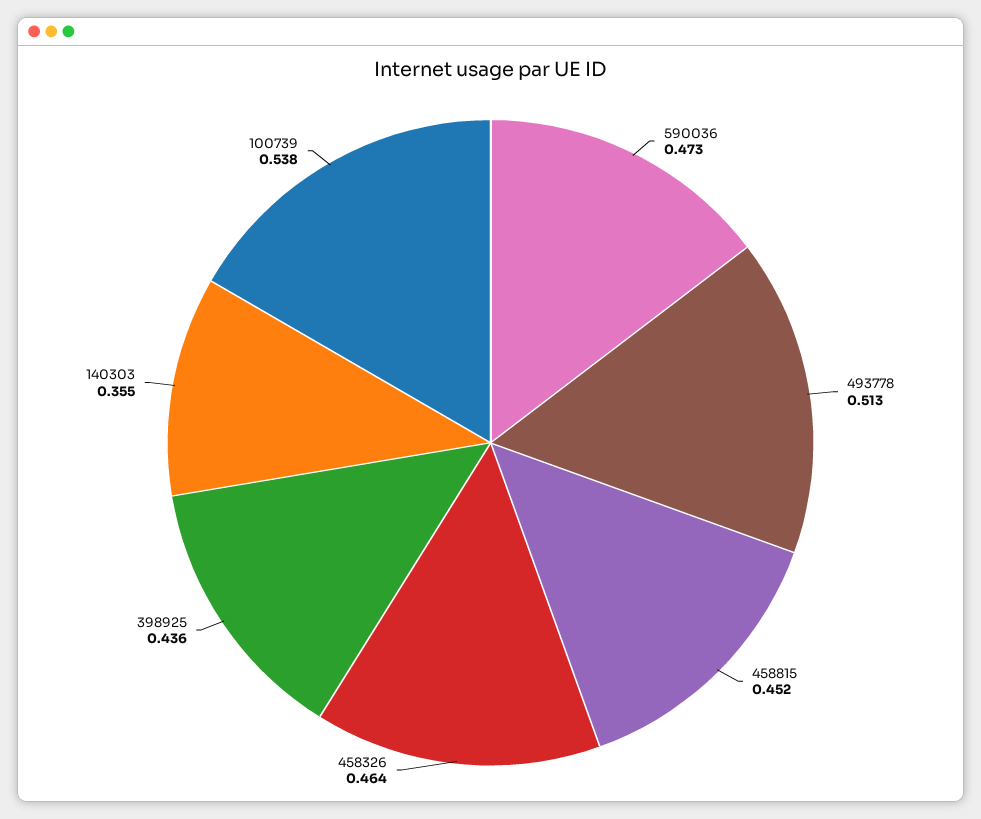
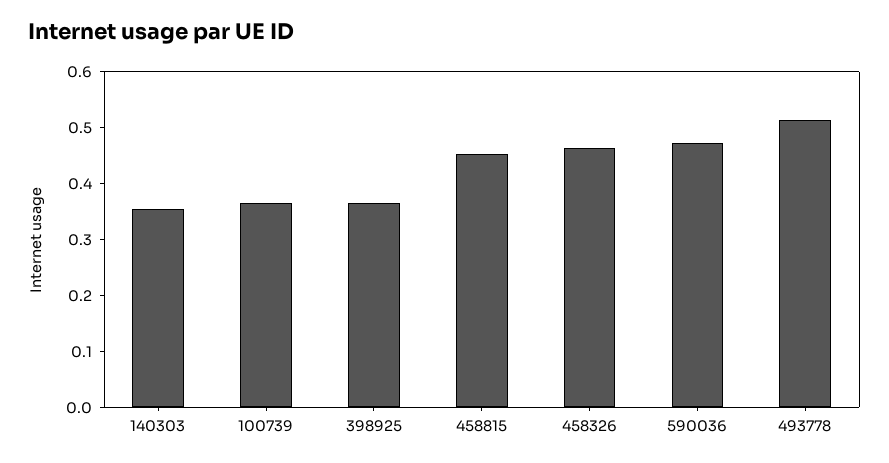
398925: 0.436 -> 0.36
100739: 0.538 -> 0.36

